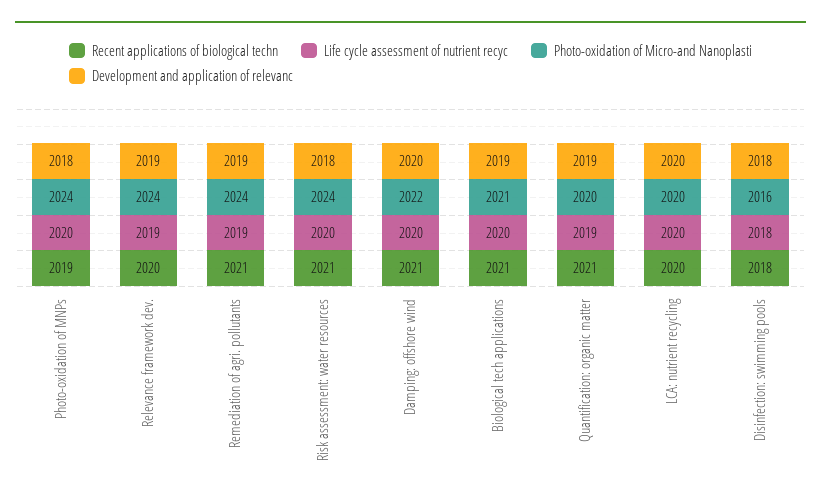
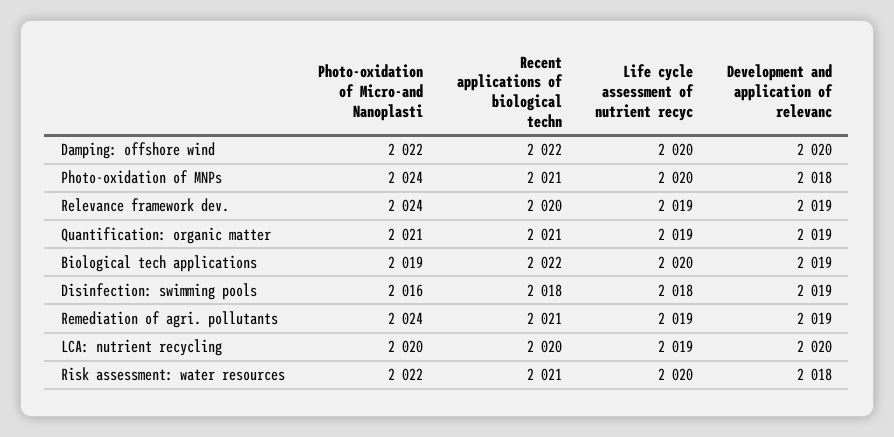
Recent applications of biological techn, Photo-oxidation of MNPs: 2019 -> 2021
Photo-oxidation of Micro-and Nanoplasti, Risk assessment: water resources: 2024 -> 2022
Recent applications of biological techn, Damping: offshore wind: 2021 -> 2022
Recent applications of biological techn, Biological tech applications: 2021 -> 2022
Photo-oxidation of Micro-and Nanoplasti, Biological tech applications: 2021 -> 2019
Photo-oxidation of Micro-and Nanoplasti, Quantification: organic matter: 2020 -> 2021
Life cycle assessment of nutrient recyc, LCA: nutrient recycling: 2020 -> 2019
Development and application of relevanc, Disinfection: swimming pools: 2018 -> 2019

